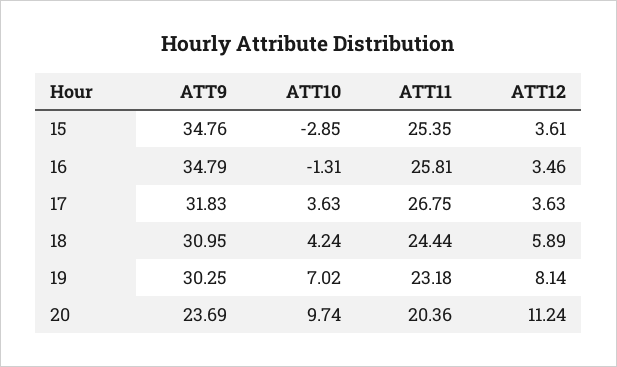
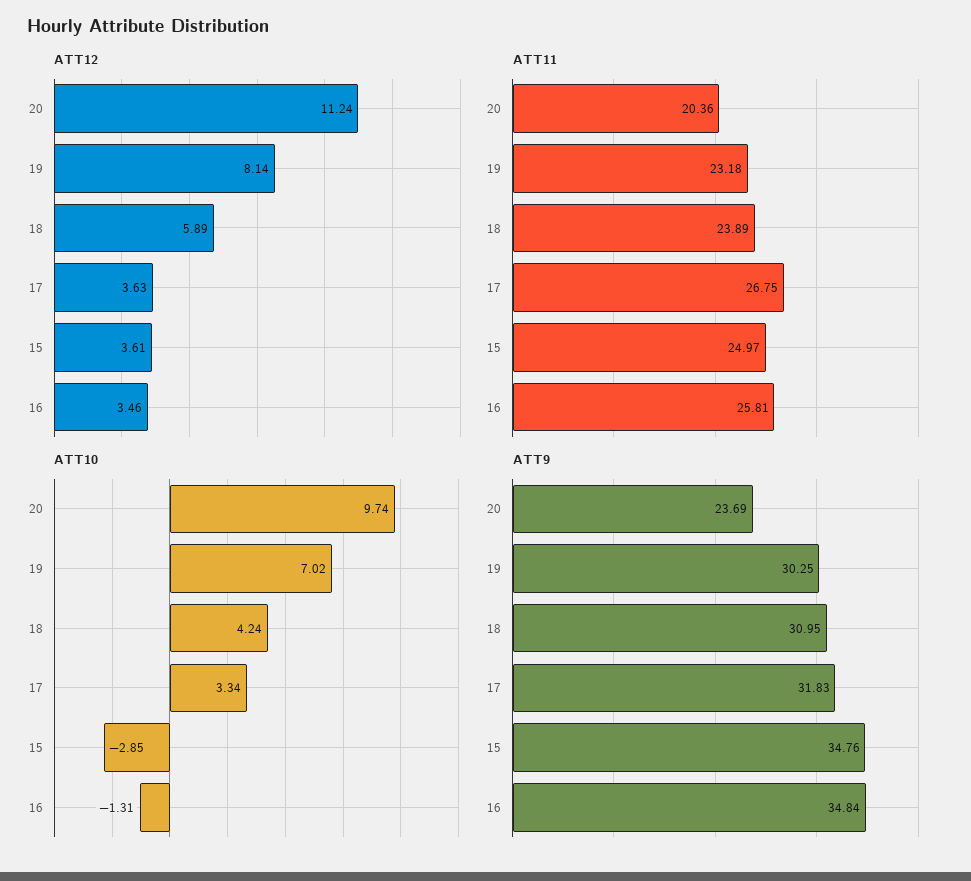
ATT11, 15: 25.35 -> 24.97
ATT9, 16: 34.79 -> 34.84
ATT10, 17: 3.63 -> 3.34
ATT11, 18: 24.44 -> 23.89

